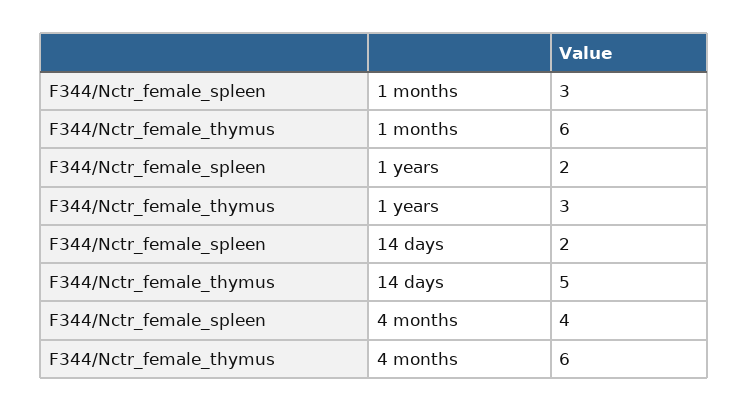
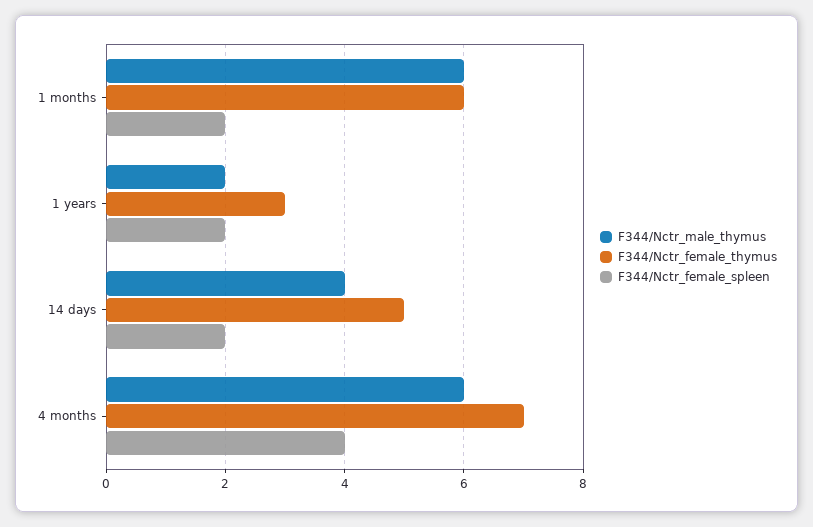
F344/Nctr_female_spleen, 1 months: 3 -> 2
F344/Nctr_female_thymus, 4 months: 6 -> 7
F344/Nctr_male_thymus, 1 months: none -> 6
F344/Nctr_male_thymus, 1 years: none -> 2
F344/Nctr_male_thymus, 14 days: none -> 4
F344/Nctr_male_thymus, 4 months: none -> 6

